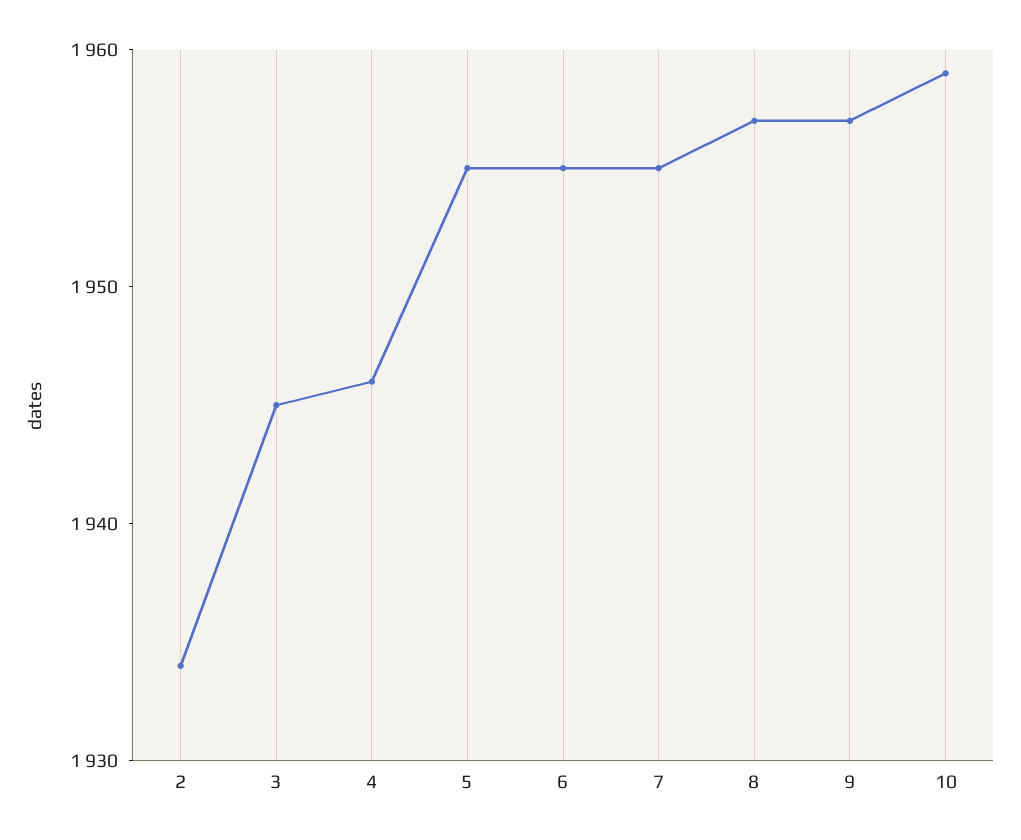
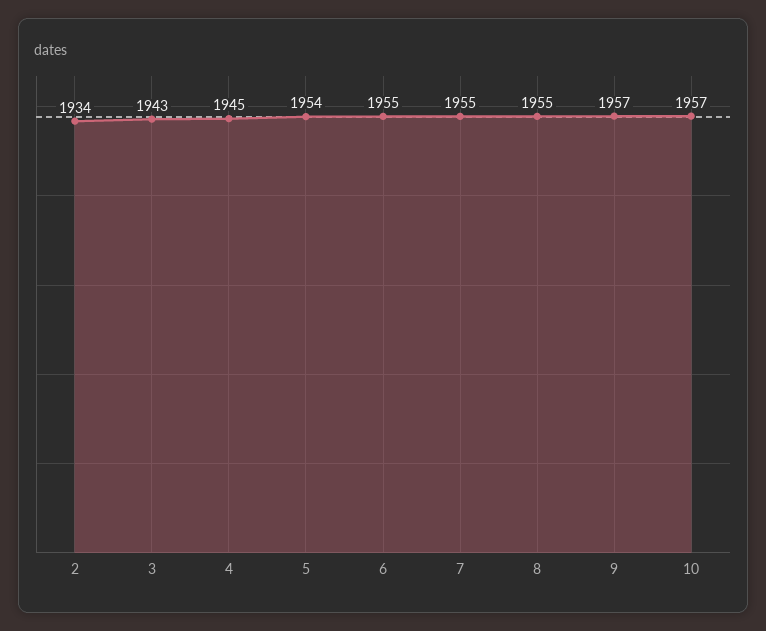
3: 1945 -> 1943
4: 1946 -> 1945
5: 1955 -> 1954
8: 1957 -> 1955
10: 1959 -> 1957

